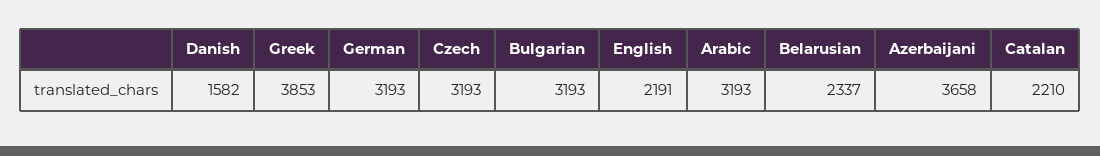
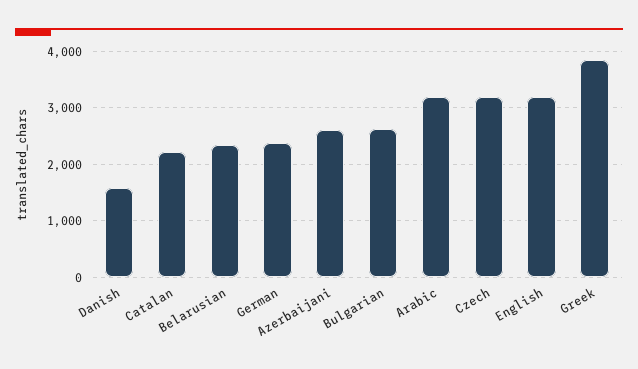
German: 3193 -> 2400
Bulgarian: 3193 -> 2600
English: 2191 -> 3200
Azerbaijani: 3658 -> 2600

